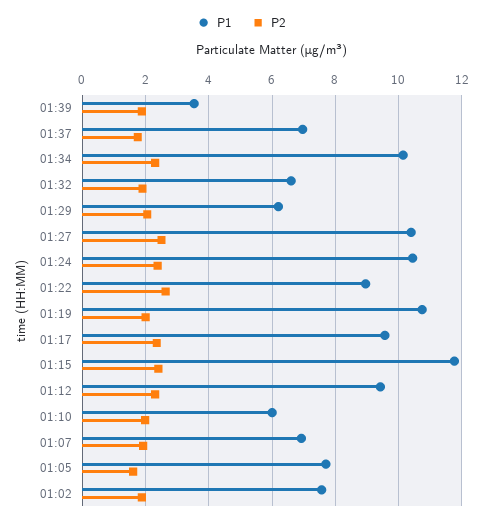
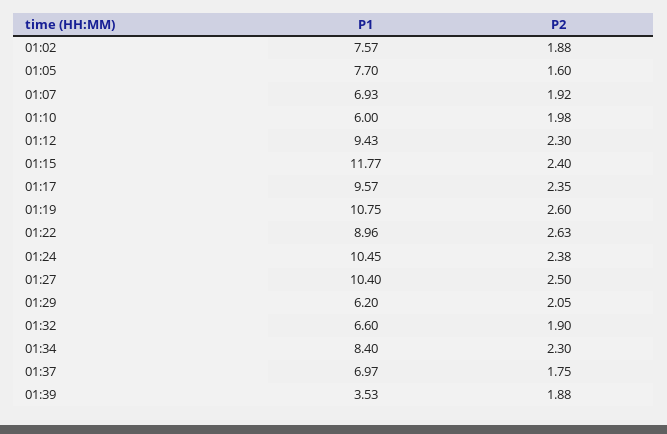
P1, 01:34: 10.2 -> 8.4
P2, 01:19: 2 -> 2.6

